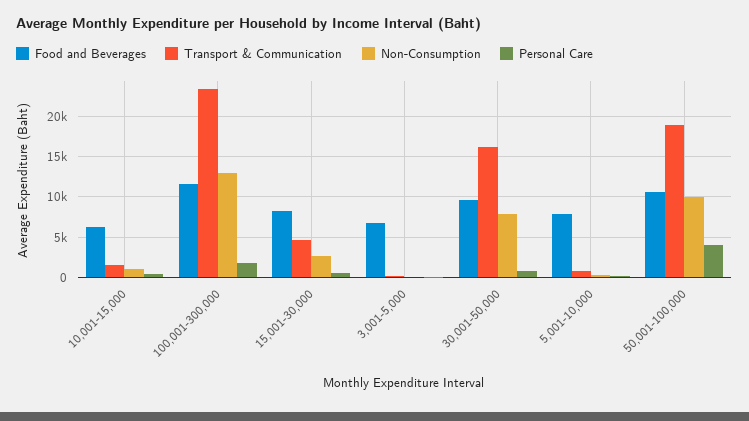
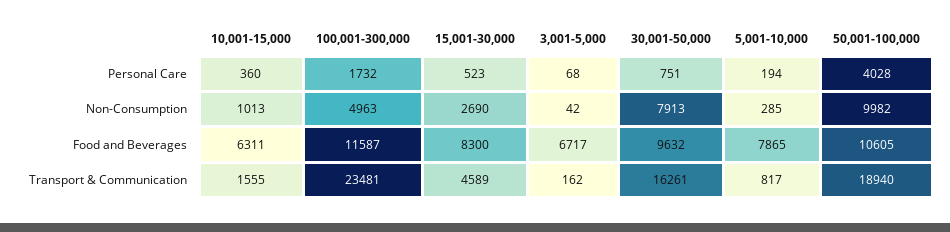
Non-Consumption, 100,001-300,000: 13000 -> 4963

